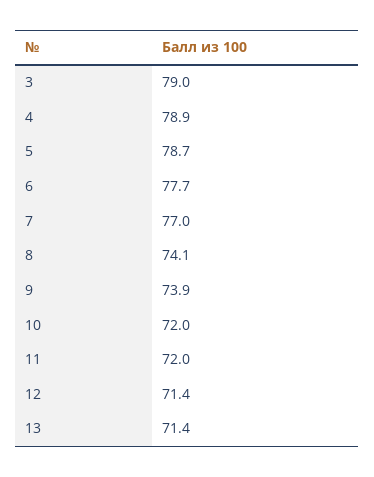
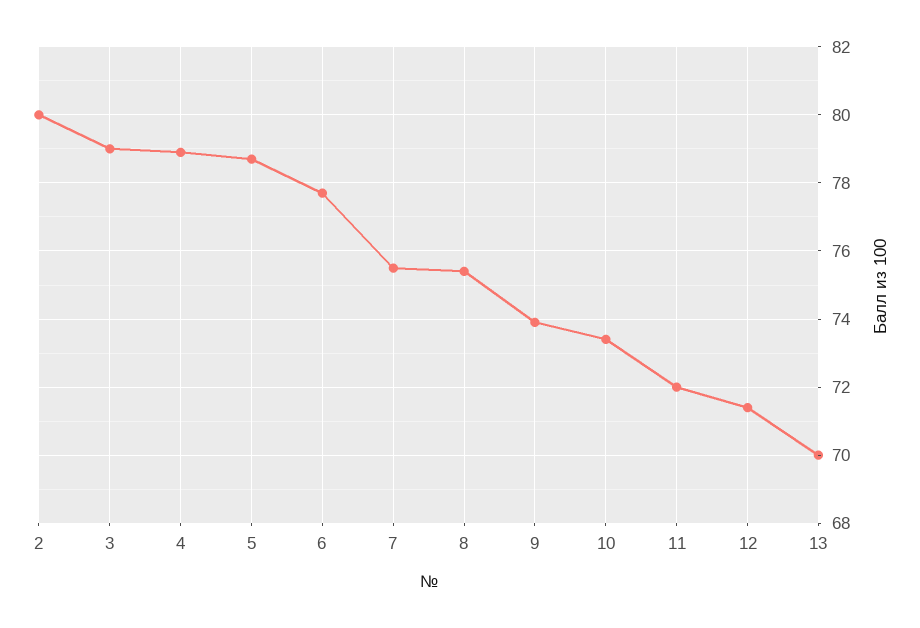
7: 77 -> 75.5
8: 74.1 -> 75.5
10: 72 -> 73.5
13: 71.4 -> 70
2: none -> 80

